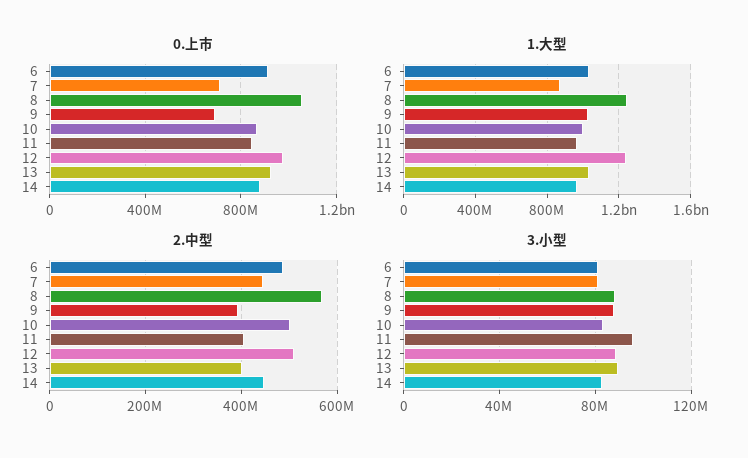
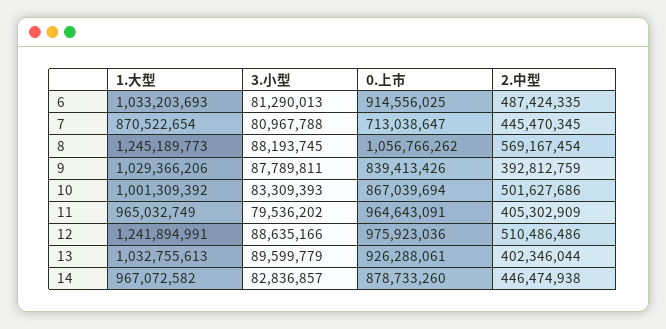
0.上市, 9: 700000000 -> 839413426
0.上市, 11: 850000000 -> 964643091
3.小型, 11: 95000000 -> 79536202

